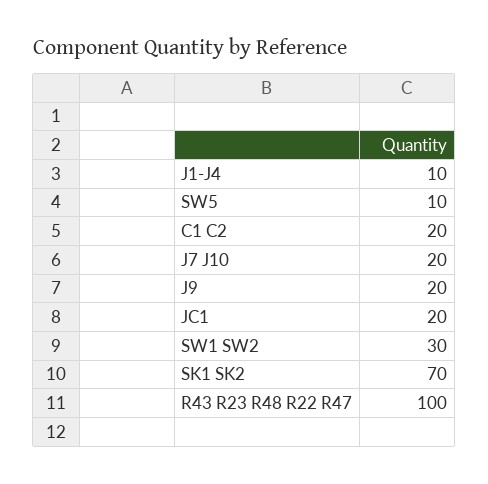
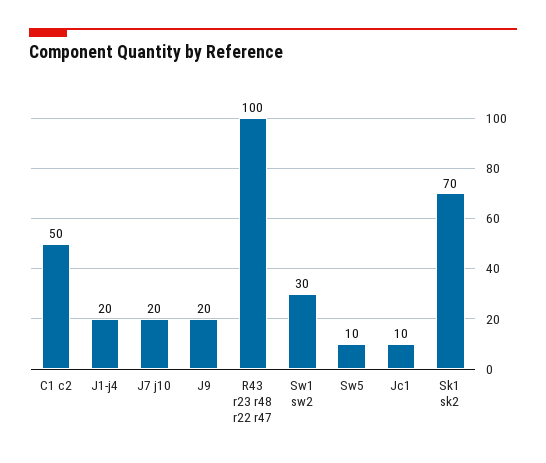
J1-J4: 10 -> 20
C1 C2: 20 -> 50
JC1: 20 -> 10

